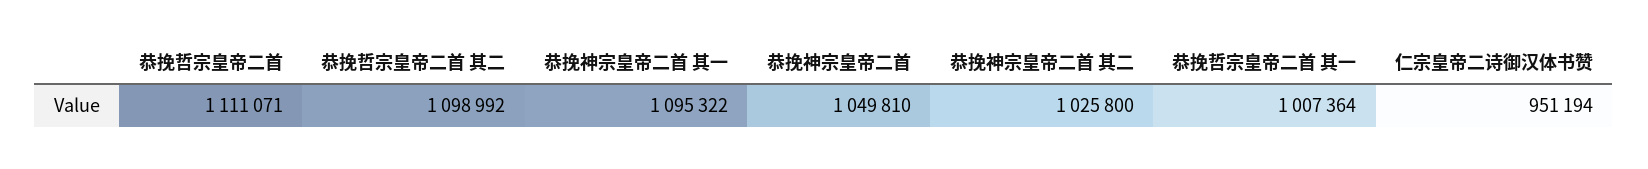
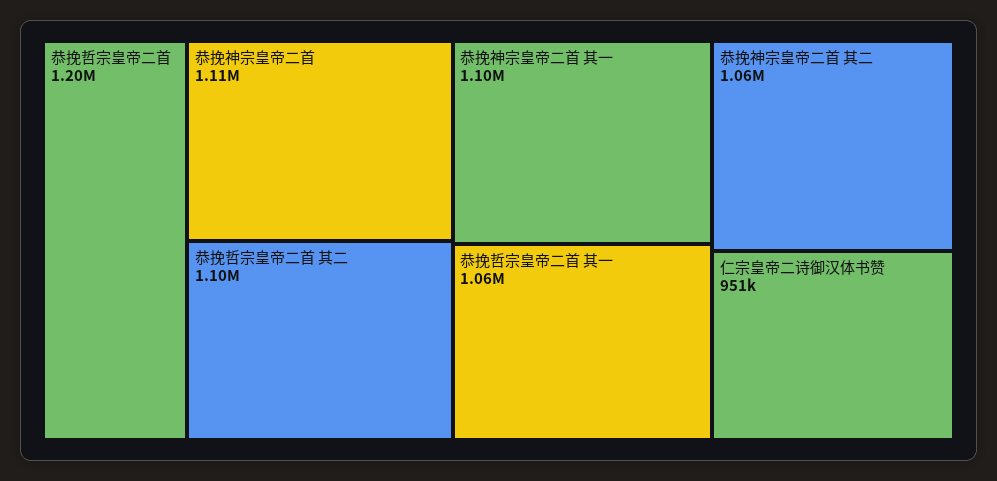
恭挽哲宗皇帝二首: 1111071 -> 1200000
恭挽神宗皇帝二首: 1049810 -> 1110000
恭挽神宗皇帝二首 其二: 1025800 -> 1060000
恭挽哲宗皇帝二首 其一: 1007364 -> 1060000

